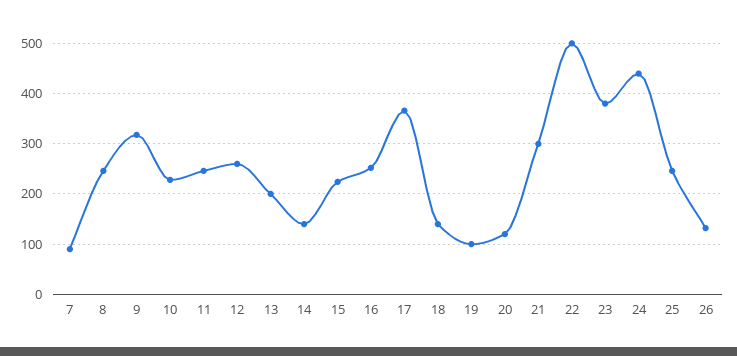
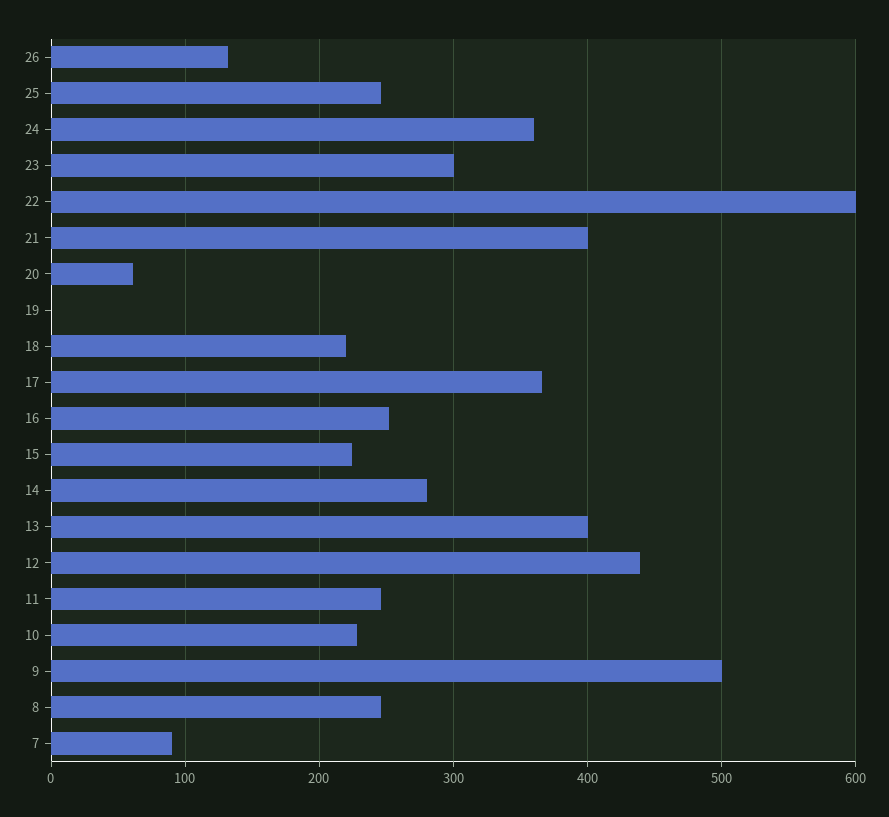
9: 320 -> 500
12: 260 -> 440
13: 200 -> 400
14: 140 -> 280
18: 140 -> 220
19: 100 -> 0
20: 120 -> 60
21: 300 -> 400
22: 500 -> 600
23: 380 -> 300
24: 440 -> 360

